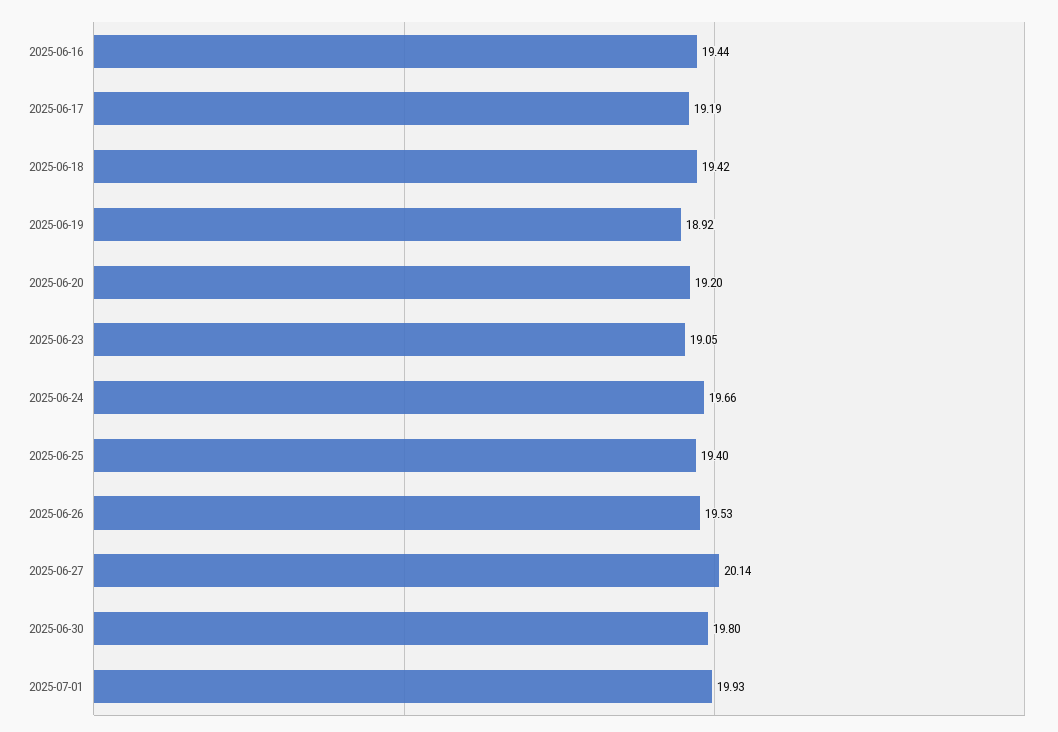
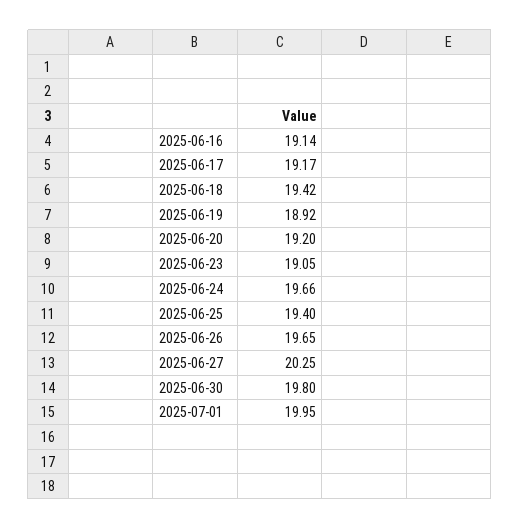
2025-06-16: 19.44 -> 19.14
2025-06-17: 19.19 -> 19.17
2025-06-26: 19.53 -> 19.65
2025-06-27: 20.14 -> 20.25
2025-07-01: 19.93 -> 19.95

